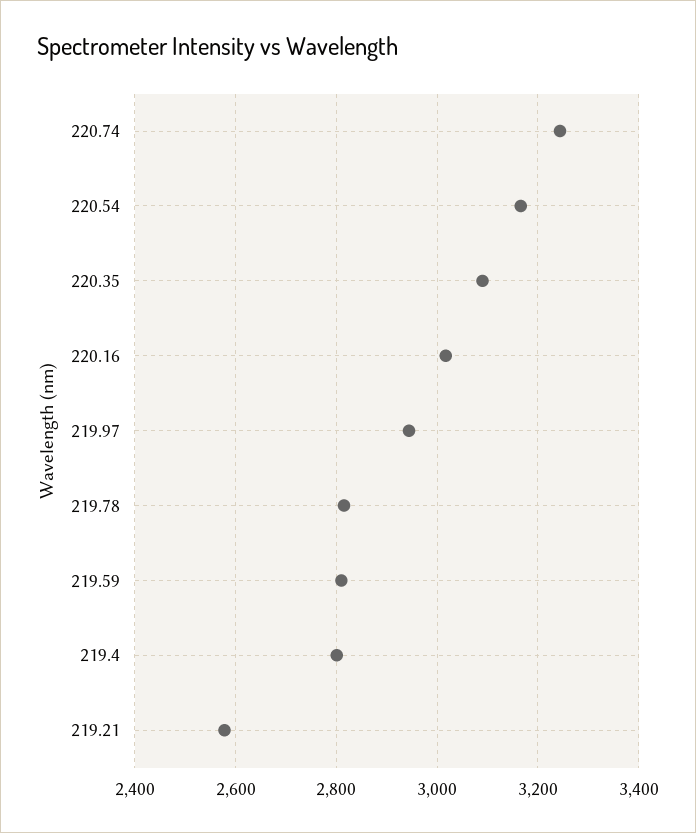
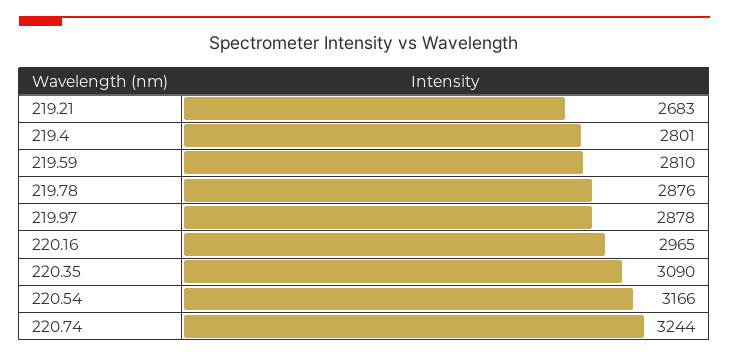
220.16: 3020 -> 2965
219.97: 2940 -> 2878
219.78: 2820 -> 2876
219.21: 2580 -> 2683

